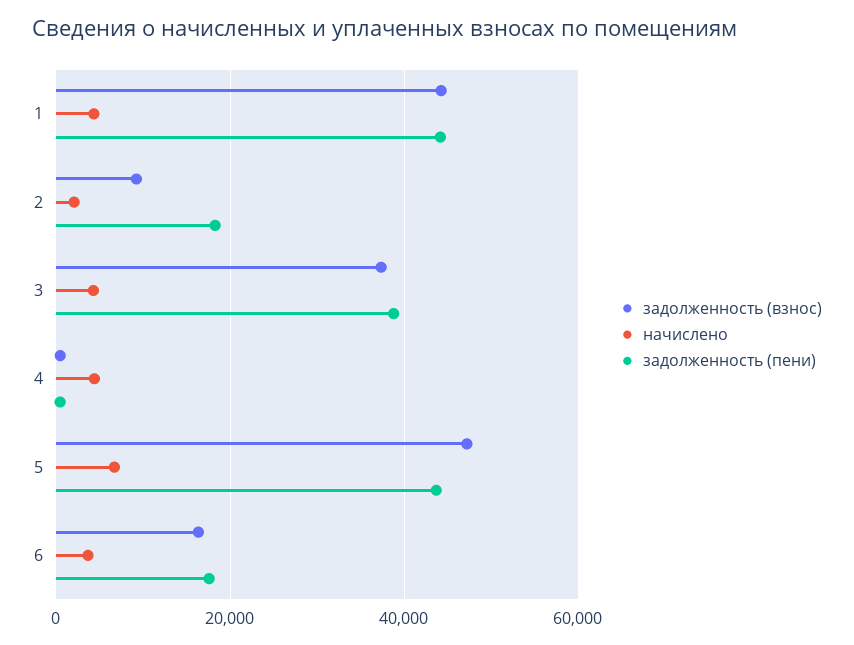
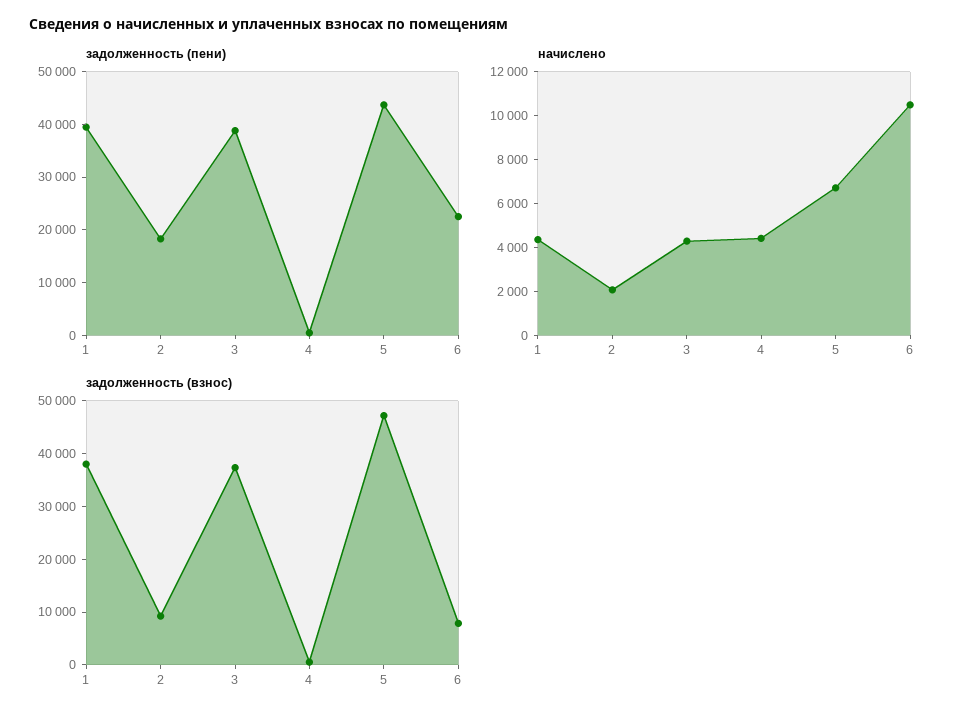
задолженность (взнос), 1: 44000 -> 38000
задолженность (пени), 1: 44000 -> 40000
задолженность (взнос), 6: 16000 -> 8000
начислено, 6: 4000 -> 10500
задолженность (пени), 6: 18000 -> 22000

